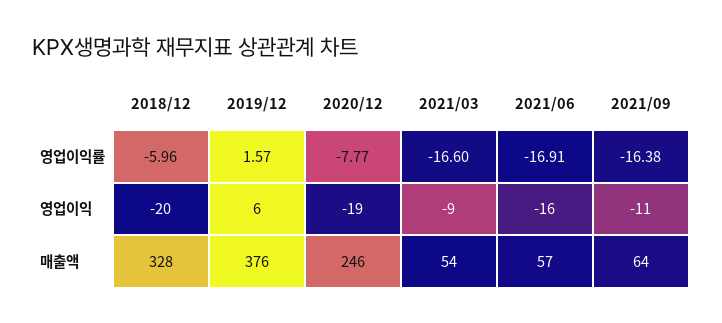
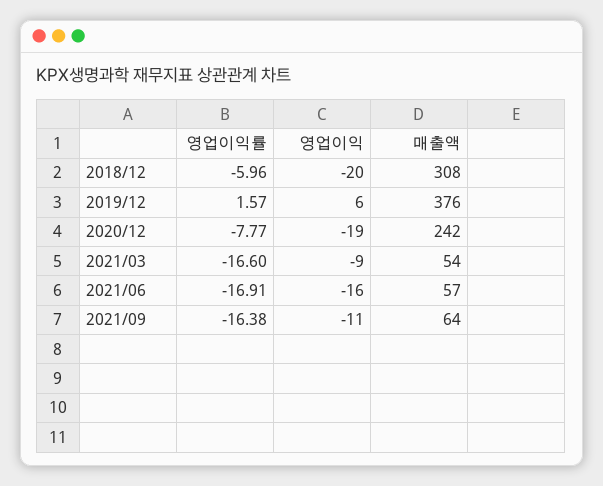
2018/12, 매출액: 328 -> 308
2020/12, 매출액: 246 -> 242

